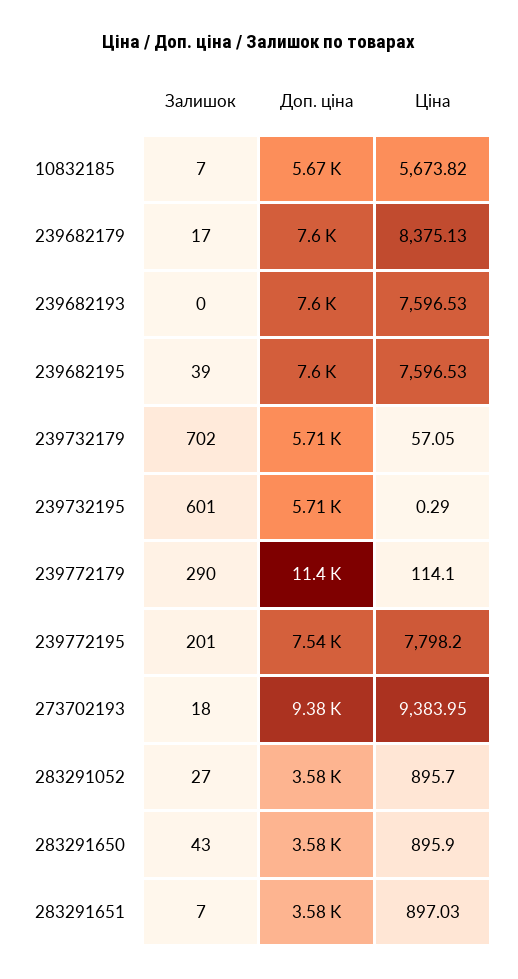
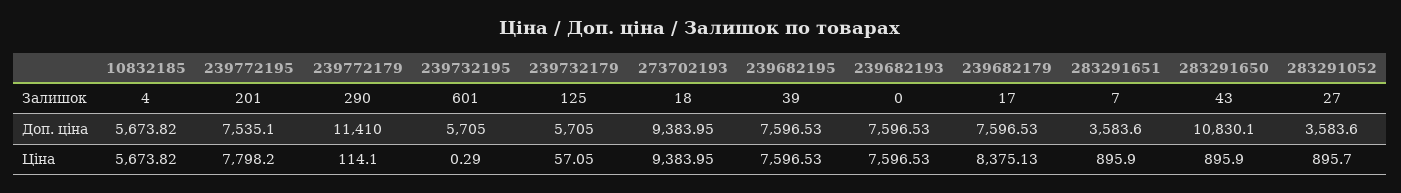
Залишок, 10832185: 7 -> 4
Залишок, 239732179: 702 -> 125
Доп. ціна, 283291650: 3580 -> 10830.1
Ціна, 283291651: 897.03 -> 895.9

